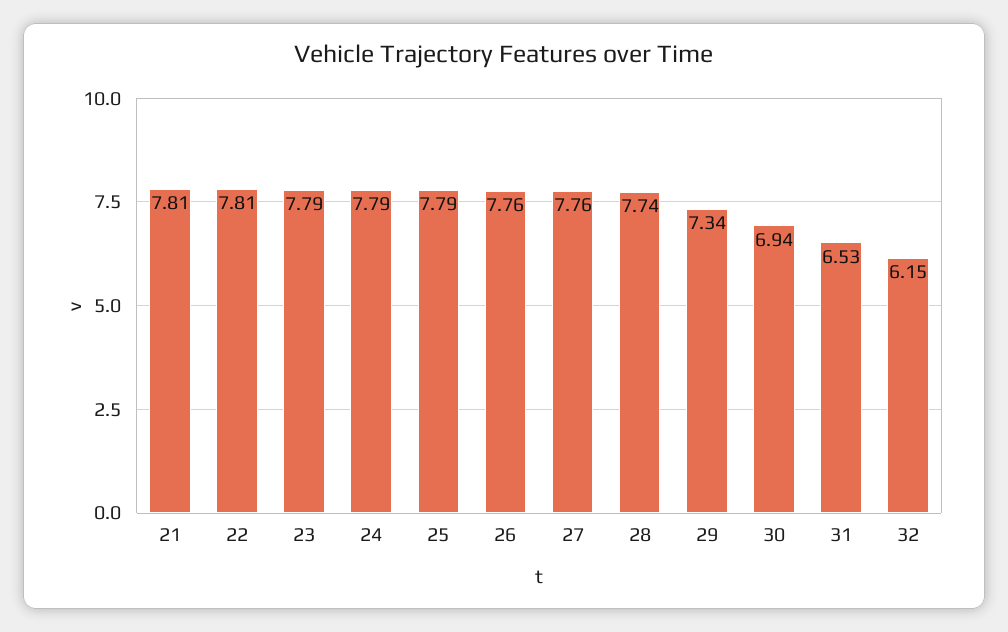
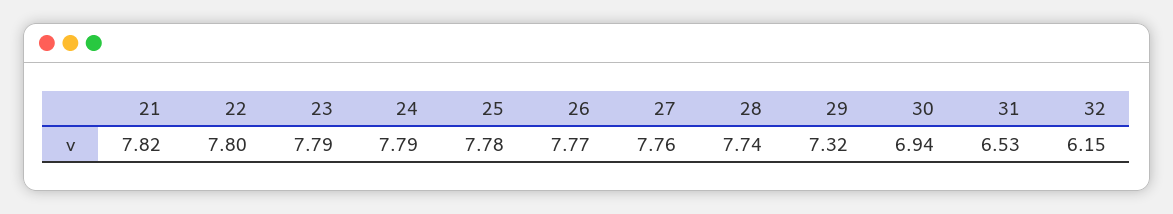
21: 7.81 -> 7.82
22: 7.81 -> 7.8
25: 7.79 -> 7.78
26: 7.76 -> 7.77
29: 7.34 -> 7.32

